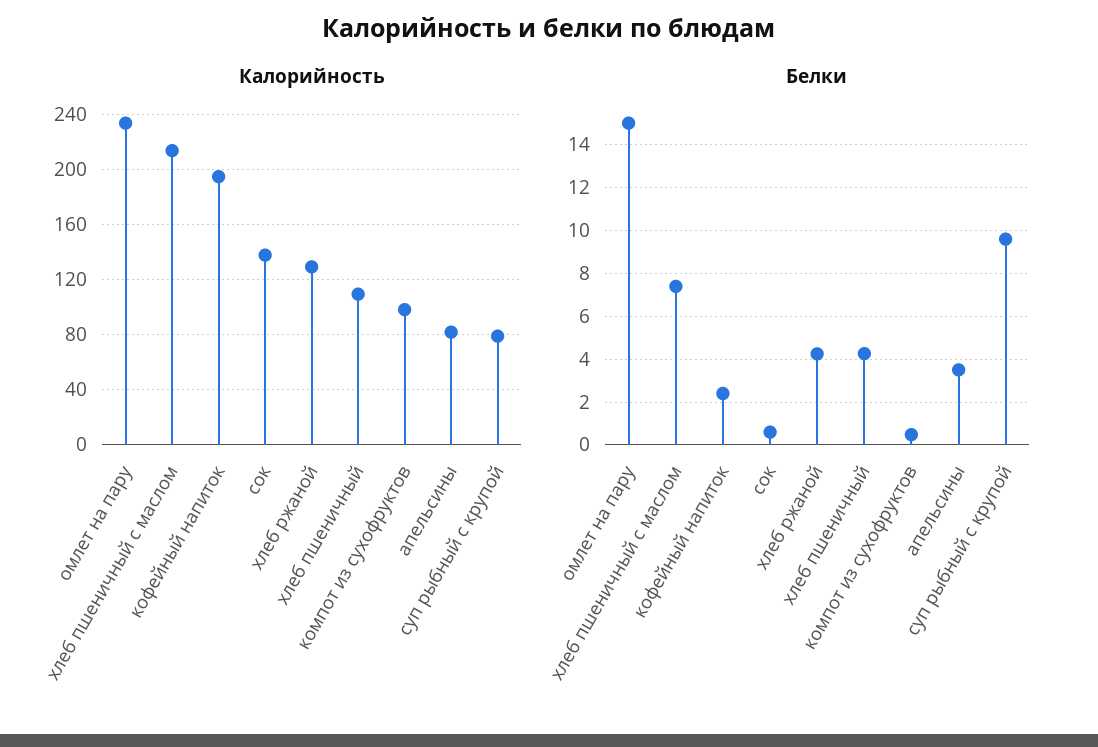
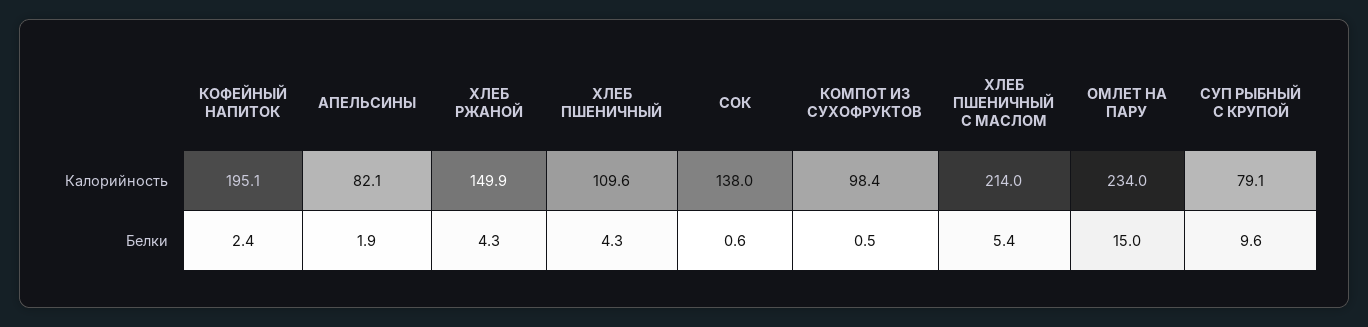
Калорийность, хлеб ржаной: 130 -> 149.9
Белки, хлеб пшеничный с маслом: 7.5 -> 5.4
Белки, апельсины: 3.5 -> 1.9

